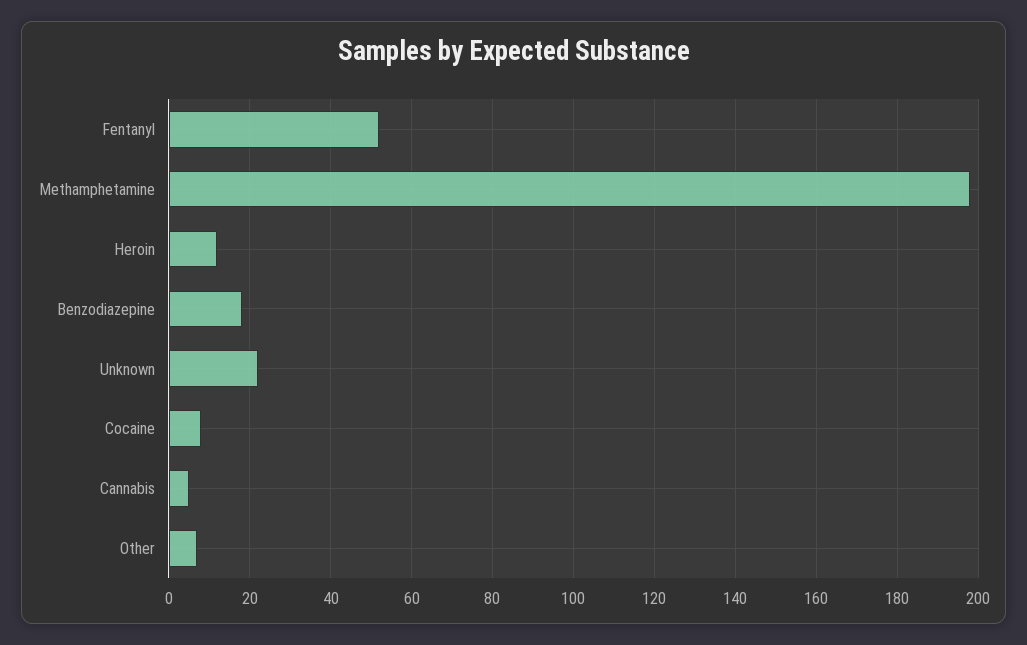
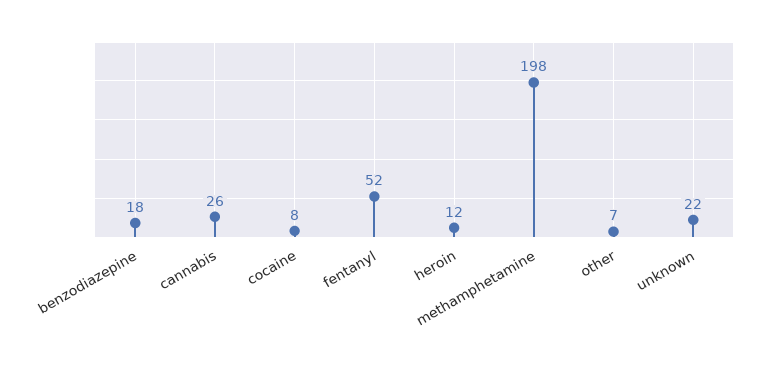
Cannabis: 5 -> 26

